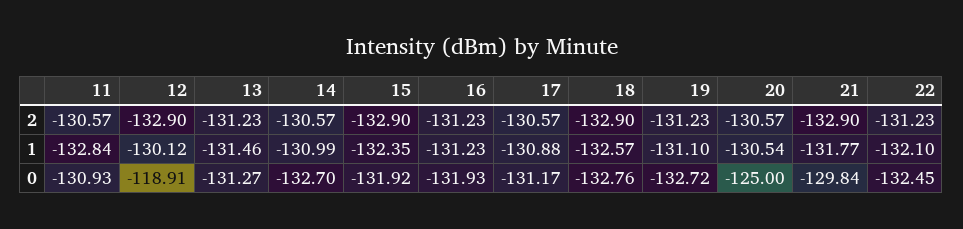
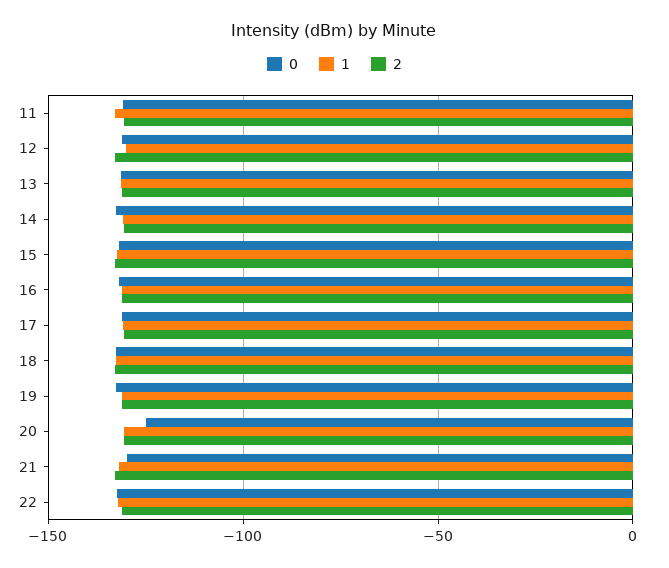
0, 12: -118.91 -> -130

